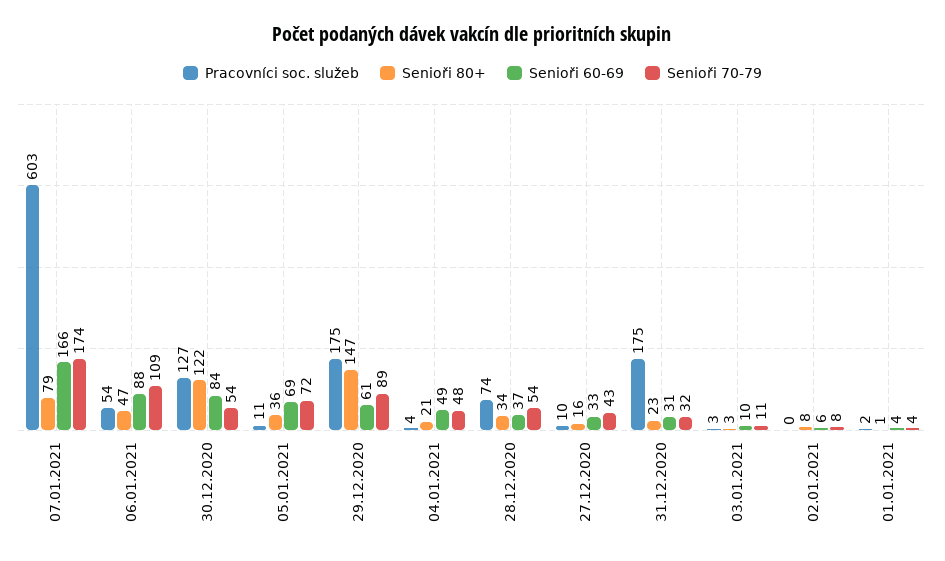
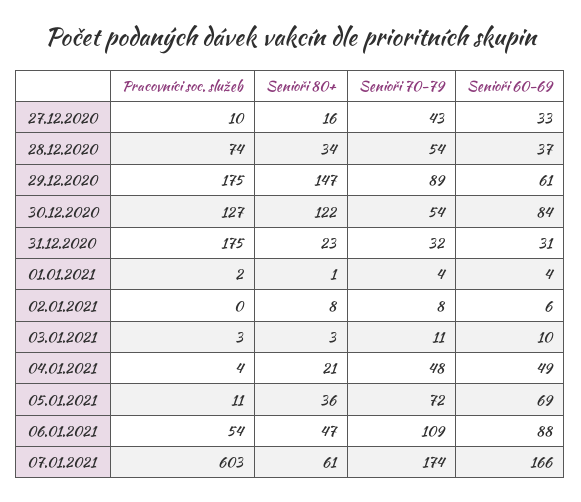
Senioři 80+, 07.01.2021: 79 -> 61

